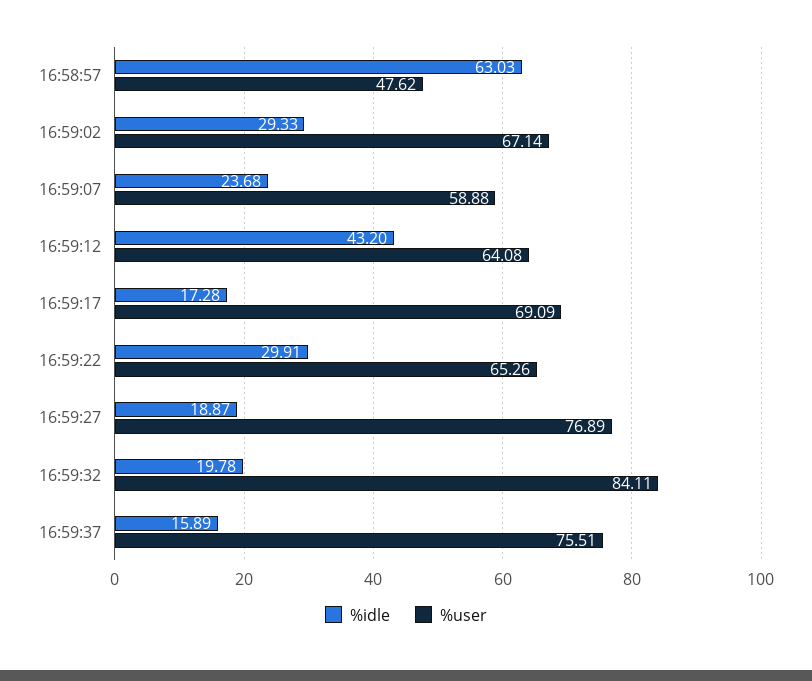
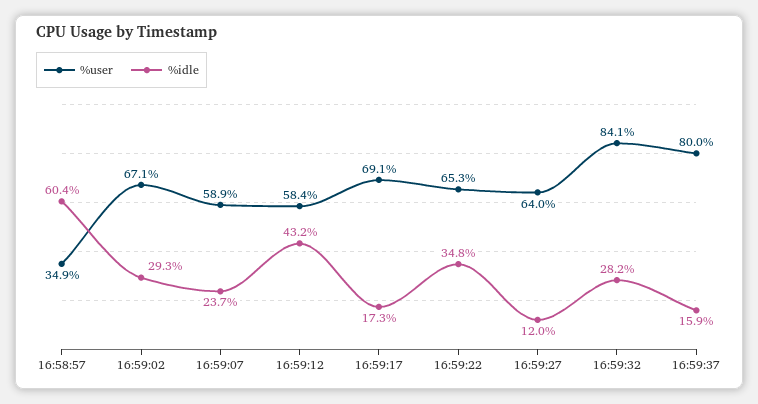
%idle, 16:58:57: 63.03 -> 60.4
%user, 16:58:57: 47.62 -> 34.9
%user, 16:59:12: 64.08 -> 58.4
%idle, 16:59:22: 29.91 -> 34.8
%idle, 16:59:27: 18.87 -> 12
%user, 16:59:27: 76.89 -> 64
%idle, 16:59:32: 19.78 -> 28.2
%user, 16:59:37: 75.51 -> 80

